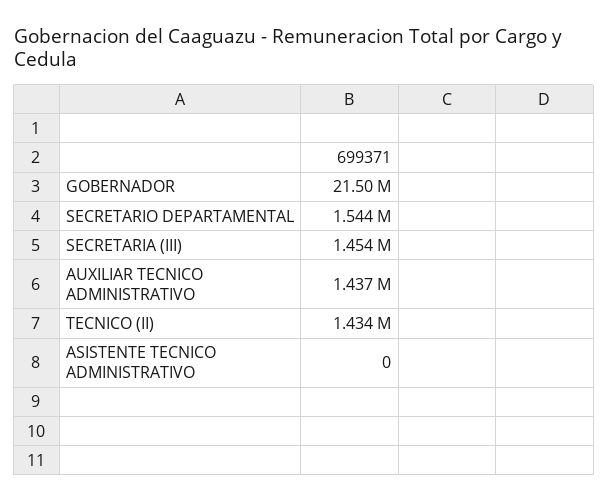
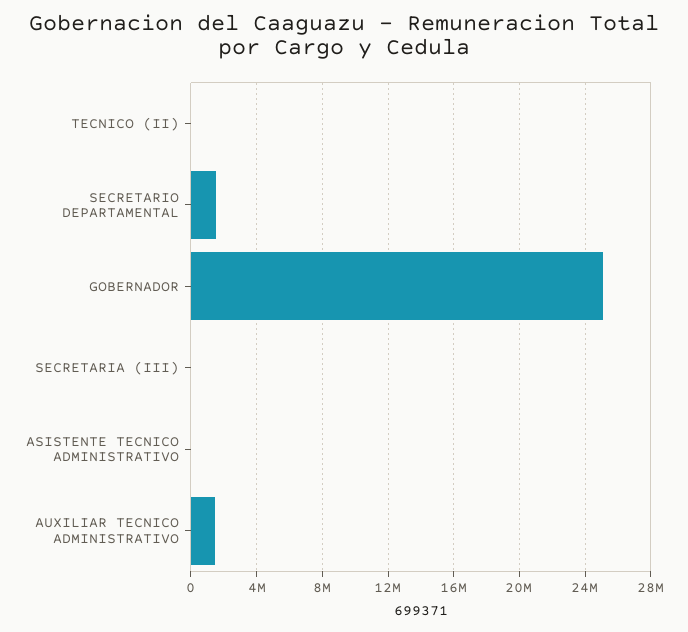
GOBERNADOR: 21500000 -> 25000000
SECRETARIA (III): 1454000 -> 0
TECNICO (II): 1434000 -> 0

